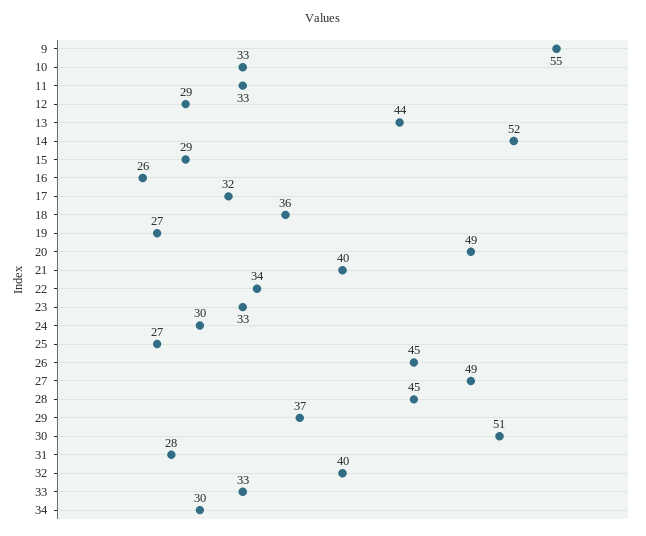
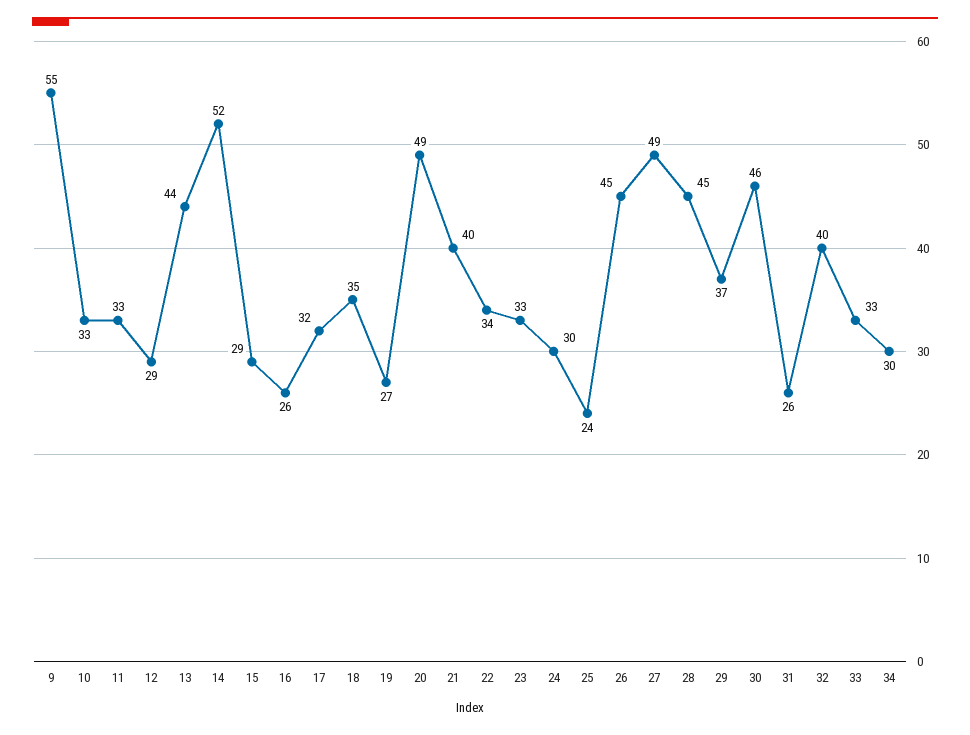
18: 36 -> 35
25: 27 -> 24
30: 51 -> 46
31: 28 -> 26

